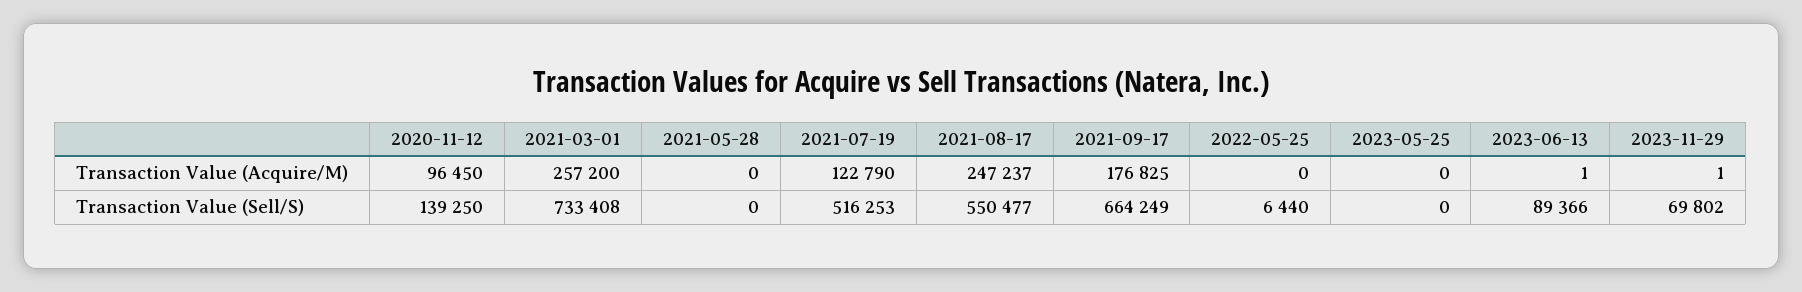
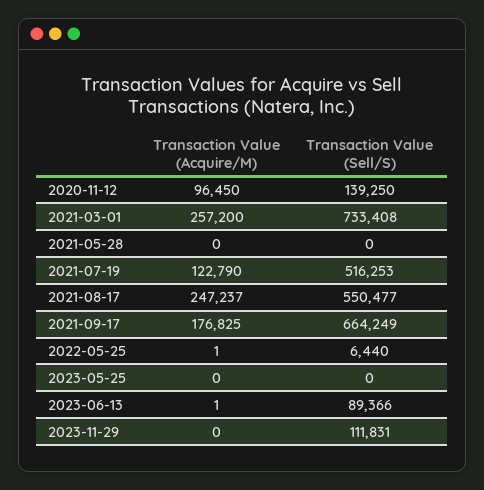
2022-05-25, Transaction Value (Acquire/M): 0 -> 1
2023-11-29, Transaction Value (Acquire/M): 1 -> 0
2023-11-29, Transaction Value (Sell/S): 69802 -> 111831

